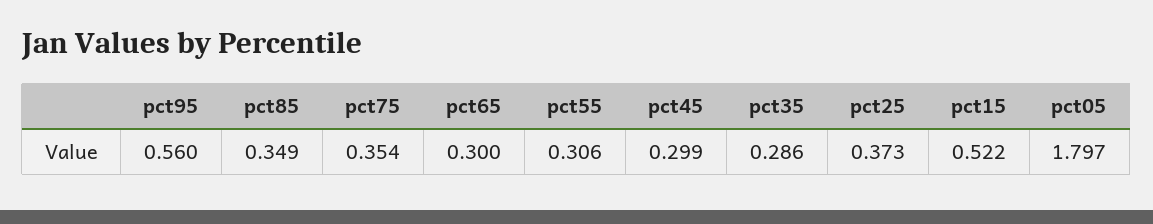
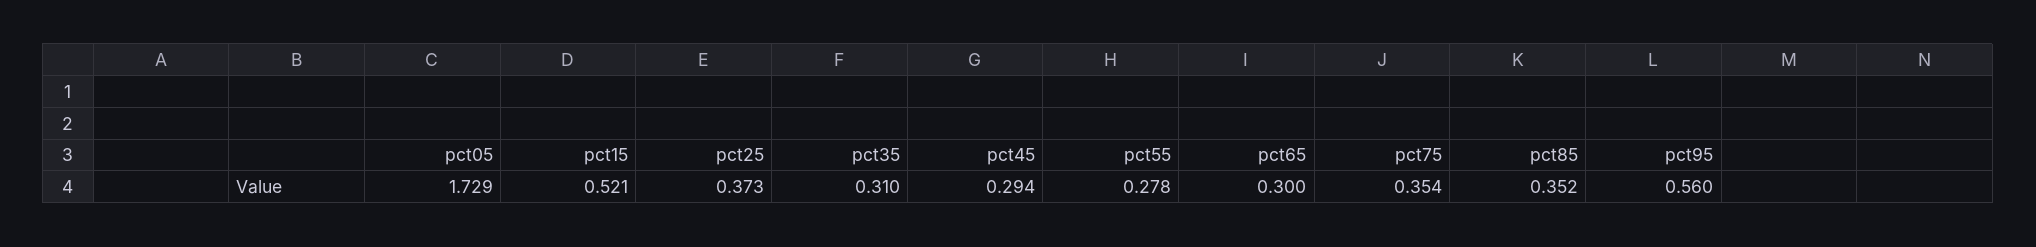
pct85: 0.349 -> 0.352
pct55: 0.306 -> 0.278
pct45: 0.299 -> 0.294
pct35: 0.286 -> 0.31
pct15: 0.522 -> 0.521
pct05: 1.797 -> 1.729

